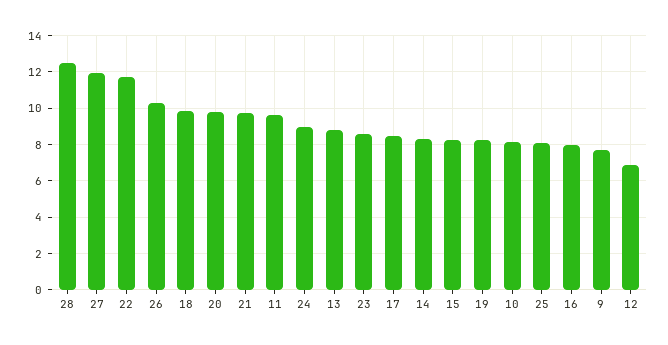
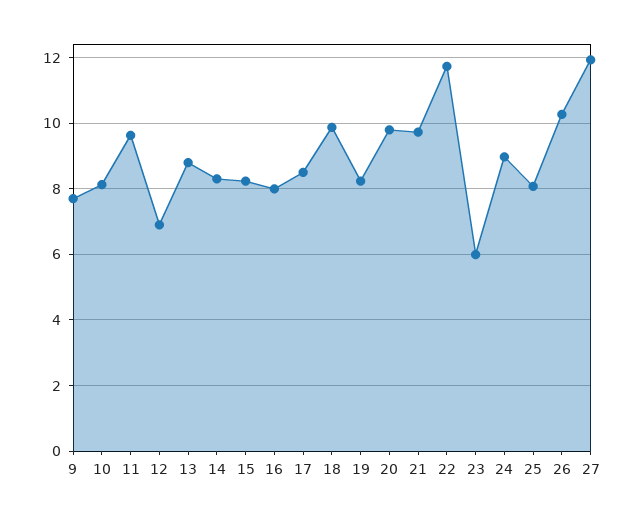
28: 12.5 -> none
23: 8.5 -> 6

